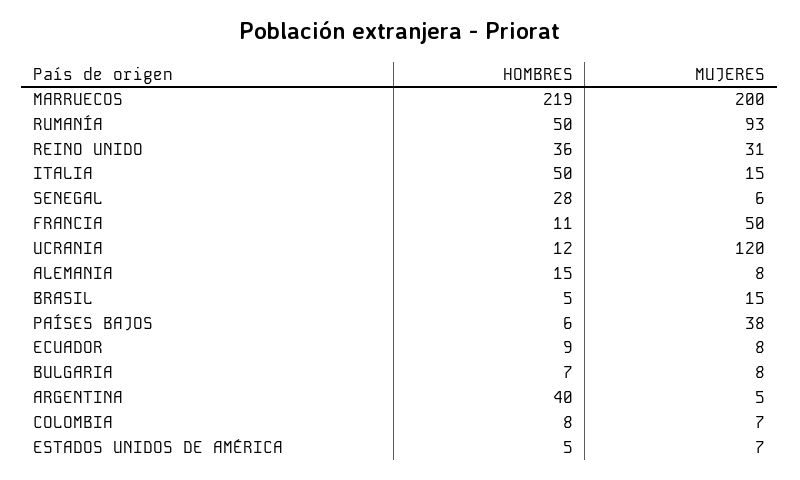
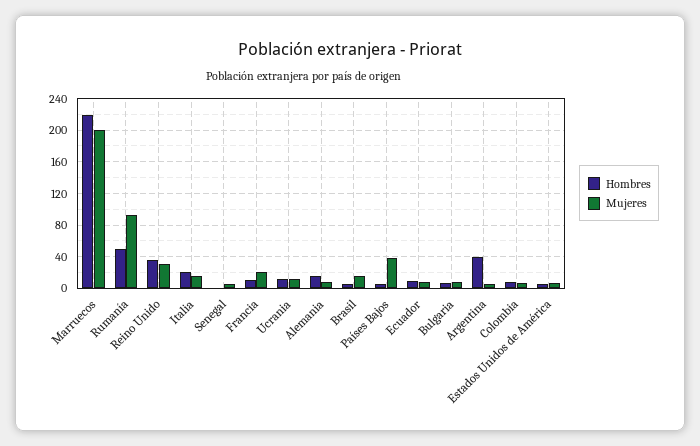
HOMBRES, ITALIA: 50 -> 20
HOMBRES, SENEGAL: 28 -> 0
MUJERES, FRANCIA: 50 -> 20
MUJERES, UCRANIA: 120 -> 10

